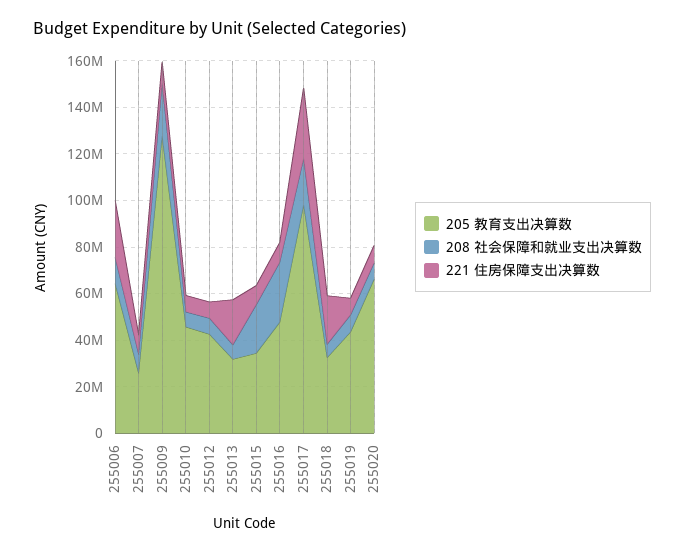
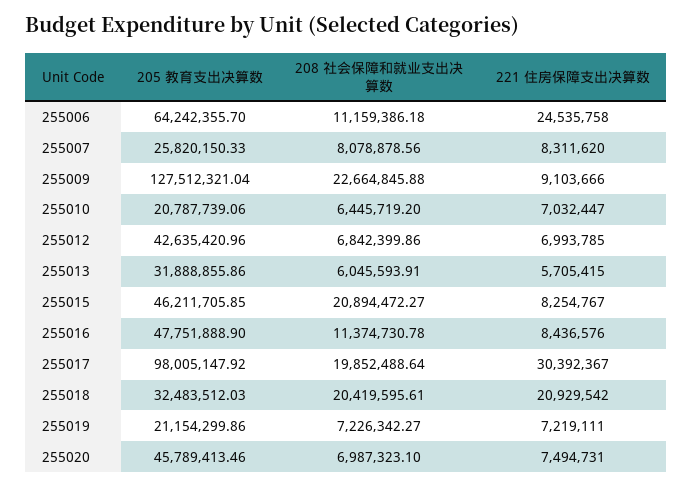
205 教育支出决算数, 255010: 45000000 -> 20787739.06
221 住房保障支出决算数, 255013: 20000000 -> 5705415
205 教育支出决算数, 255015: 35000000 -> 46211705.85
208 社会保障和就业支出决算数, 255016: 25000000 -> 11374730.78
208 社会保障和就业支出决算数, 255018: 5000000 -> 20419595.61
205 教育支出决算数, 255019: 45000000 -> 21154299.86
205 教育支出决算数, 255020: 65000000 -> 45789413.46

